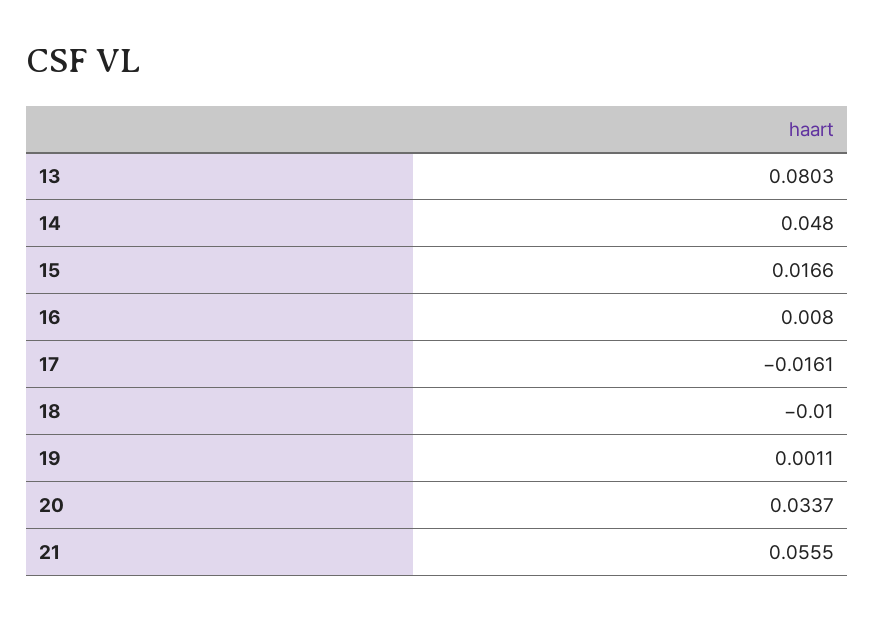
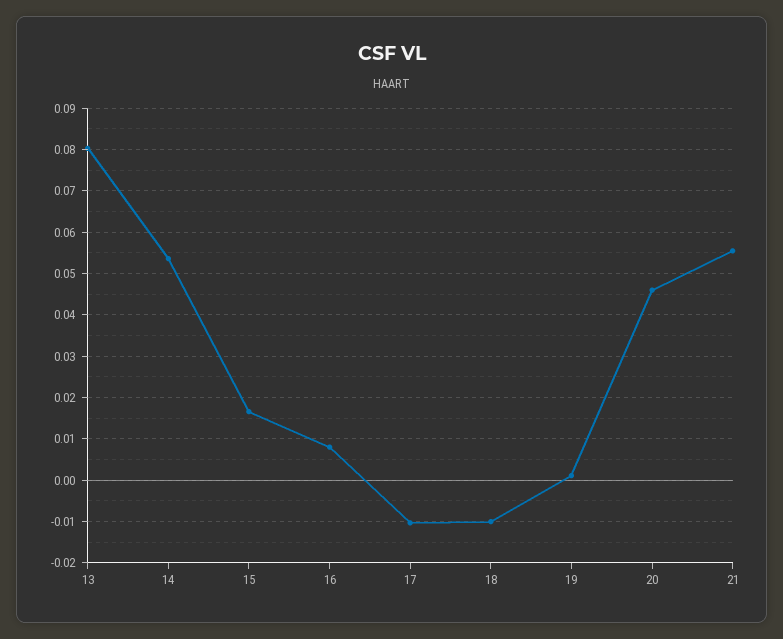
14: 0.048 -> 0.054
17: -0.0161 -> -0.01
20: 0.0337 -> 0.046

